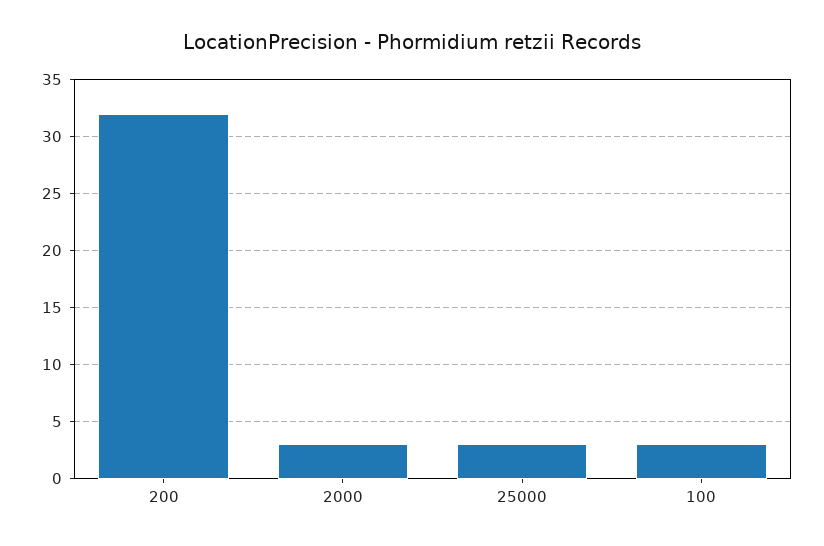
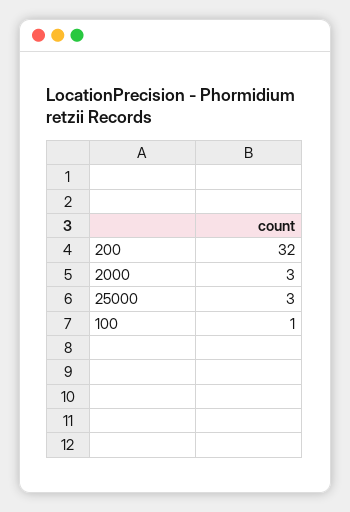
100: 3 -> 1

